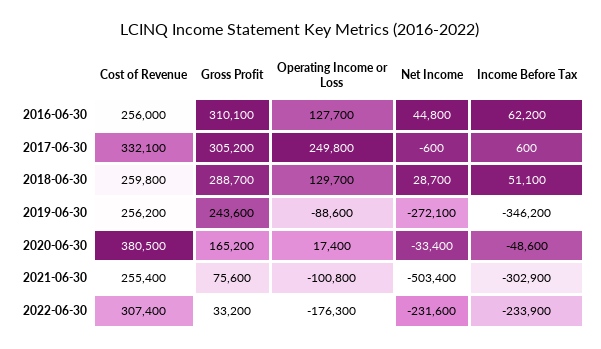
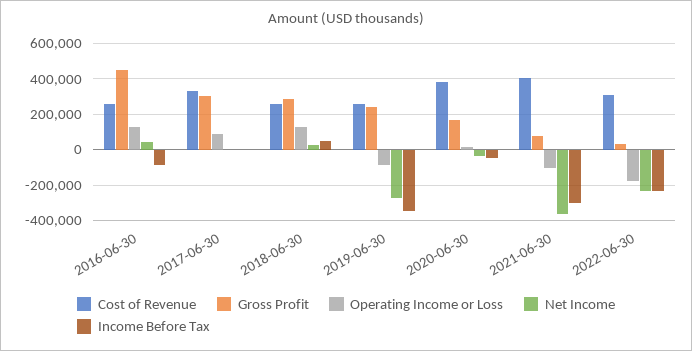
Gross Profit, 2016-06-30: 310100 -> 450000
Income Before Tax, 2016-06-30: 62200 -> -100000
Operating Income or Loss, 2017-06-30: 249800 -> 100000
Cost of Revenue, 2021-06-30: 255400 -> 400000
Net Income, 2021-06-30: -503400 -> -350000

